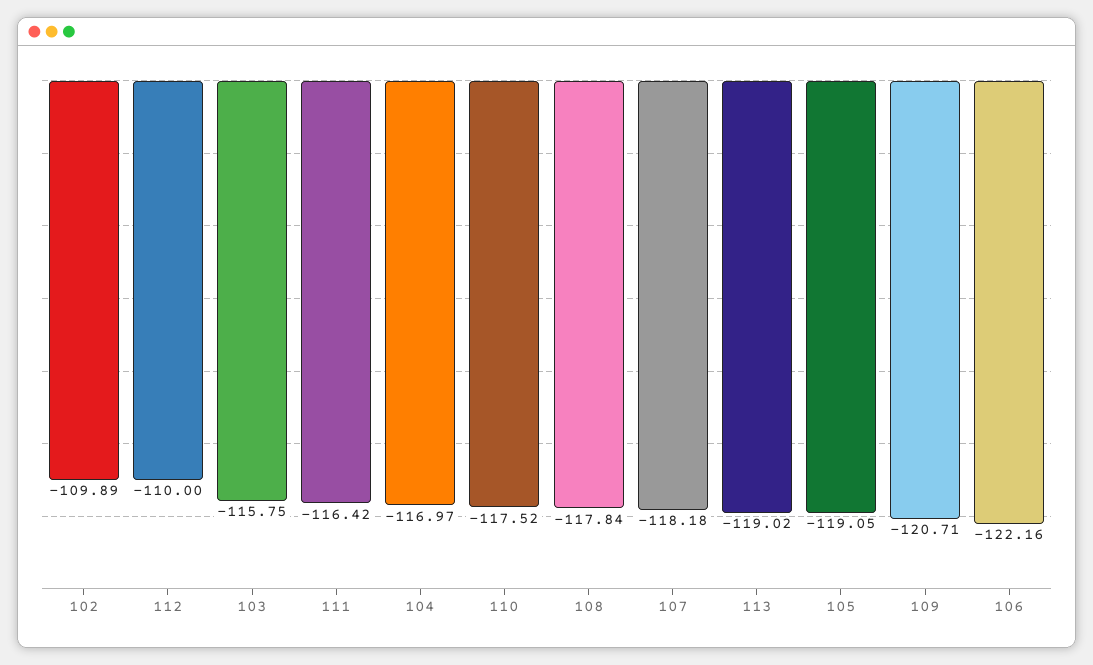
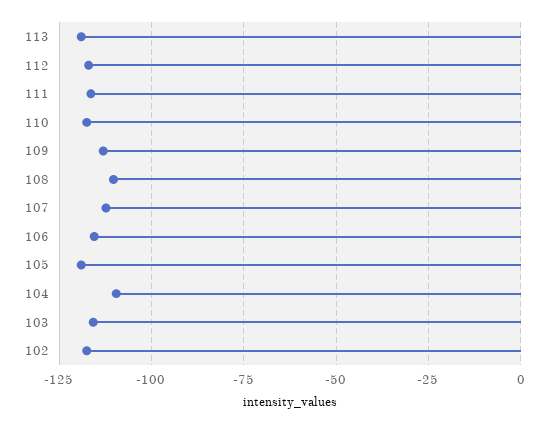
102: -109.89 -> -117.5
112: -110 -> -117.5
104: -116.97 -> -110
108: -117.84 -> -110
107: -118.18 -> -112.5
109: -120.71 -> -112.5
106: -122.16 -> -115

